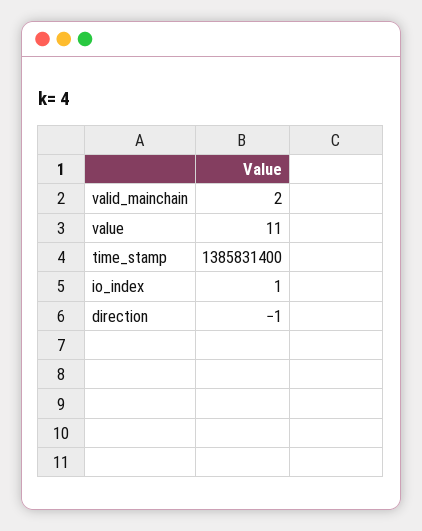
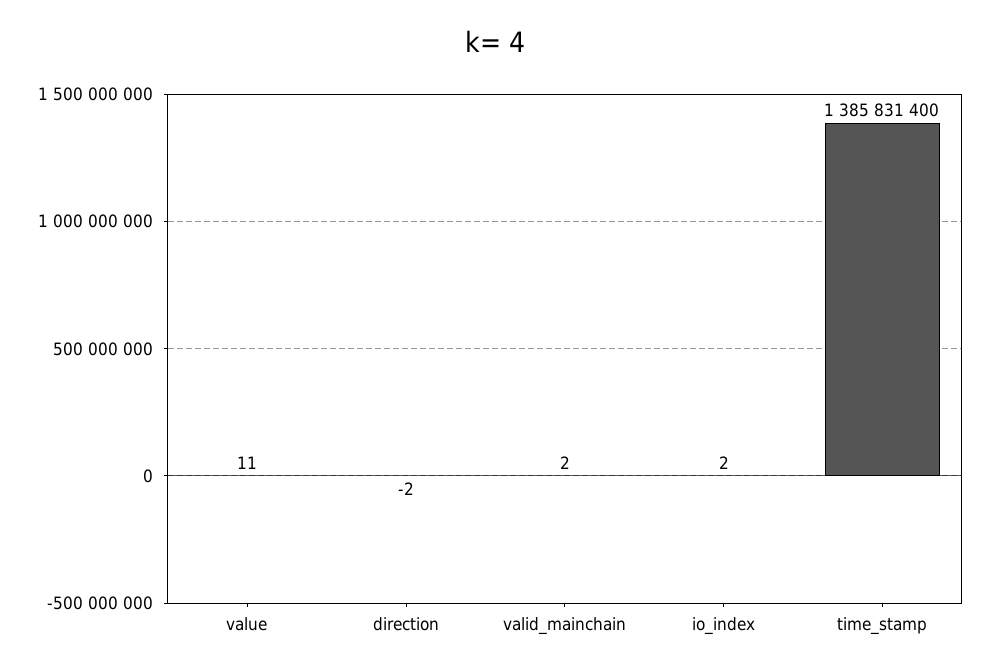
io_index: 1 -> 2
direction: -1 -> -2

